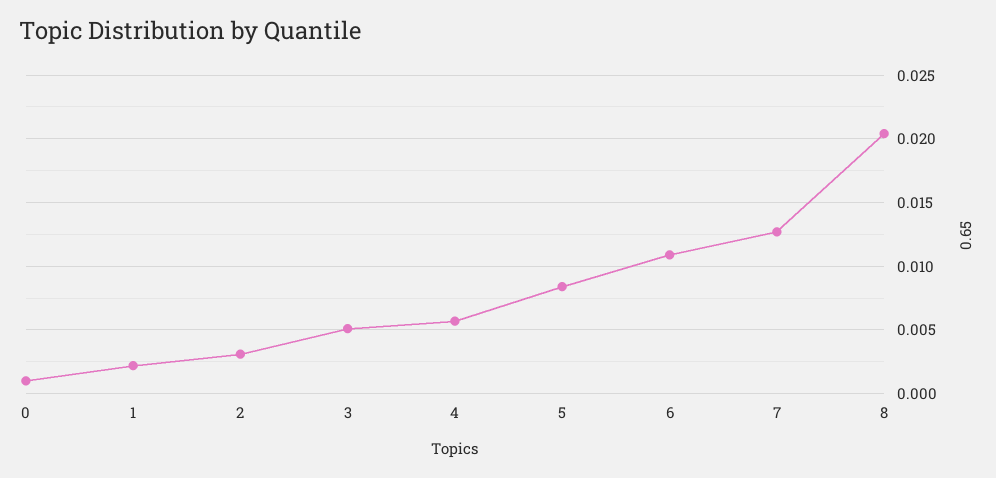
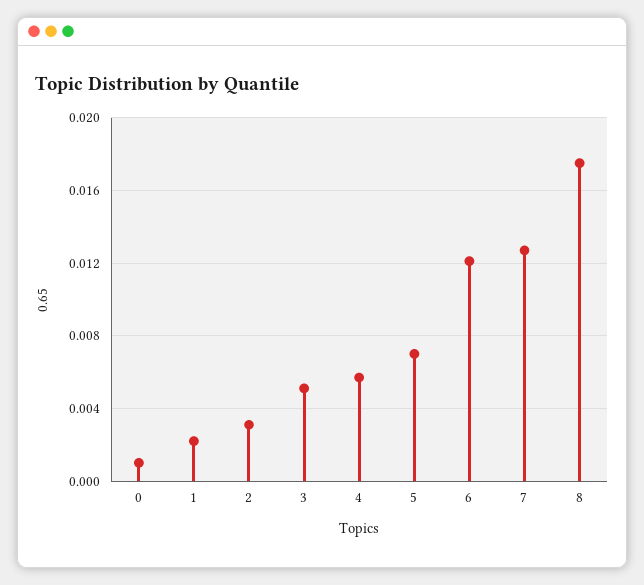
5: 0.0085 -> 0.007
6: 0.011 -> 0.012
8: 0.0205 -> 0.0175

